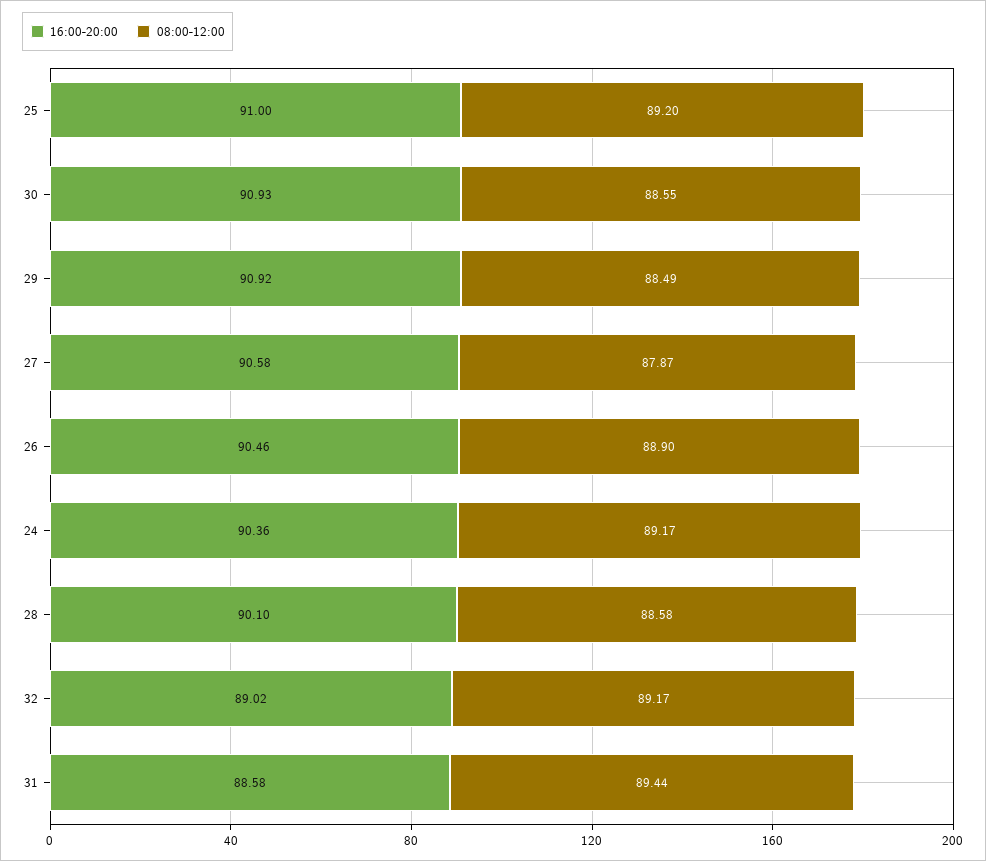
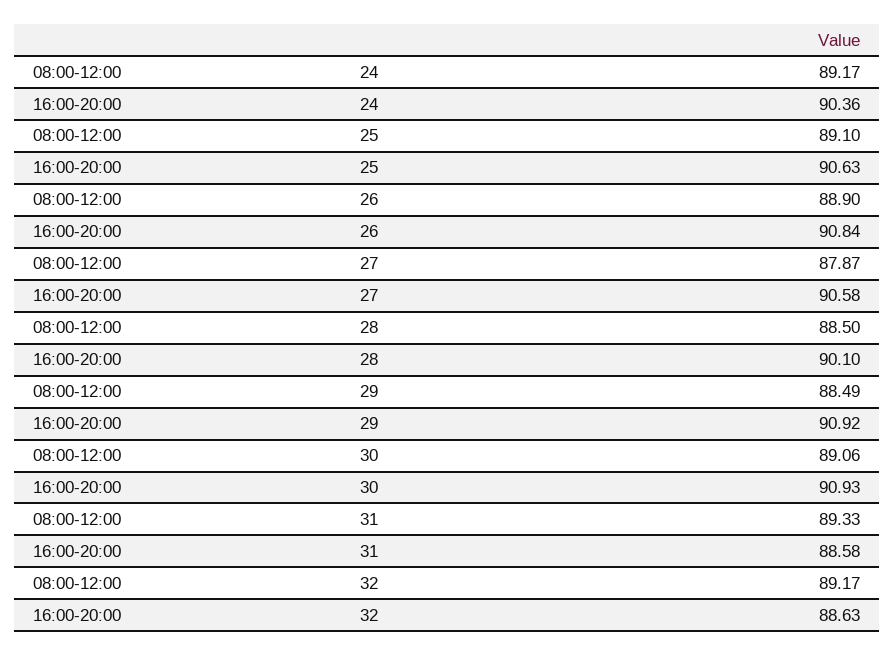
16:00-20:00, 25: 91 -> 90.63
08:00-12:00, 25: 89.2 -> 89.1
08:00-12:00, 30: 88.55 -> 89.06
16:00-20:00, 26: 90.46 -> 90.84
08:00-12:00, 28: 88.58 -> 88.5
16:00-20:00, 32: 89.02 -> 88.63
08:00-12:00, 31: 89.44 -> 89.33

